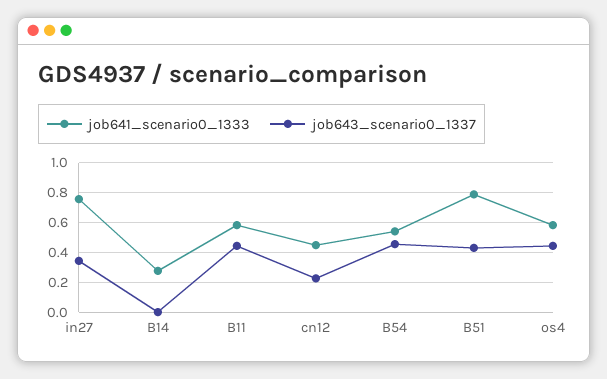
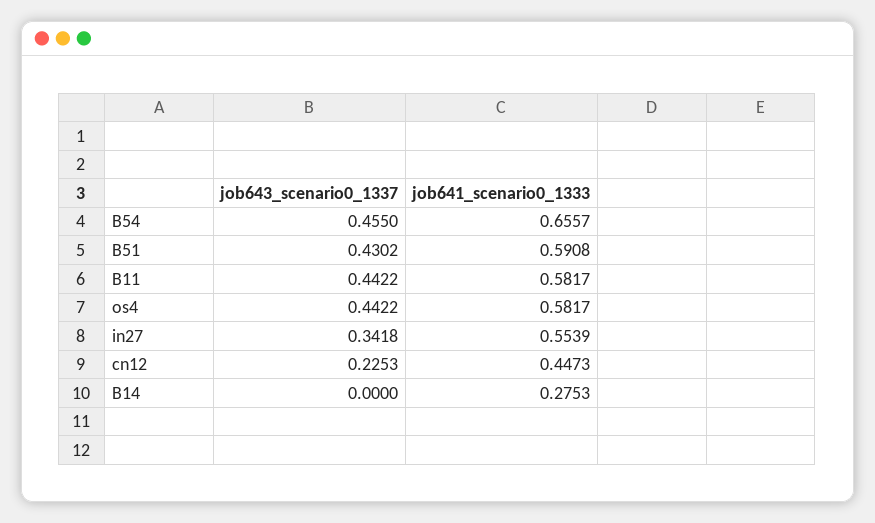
job641_scenario0_1333, in27: 0.75 -> 0.5539
job641_scenario0_1333, B54: 0.55 -> 0.6557
job641_scenario0_1333, B51: 0.8 -> 0.5908

